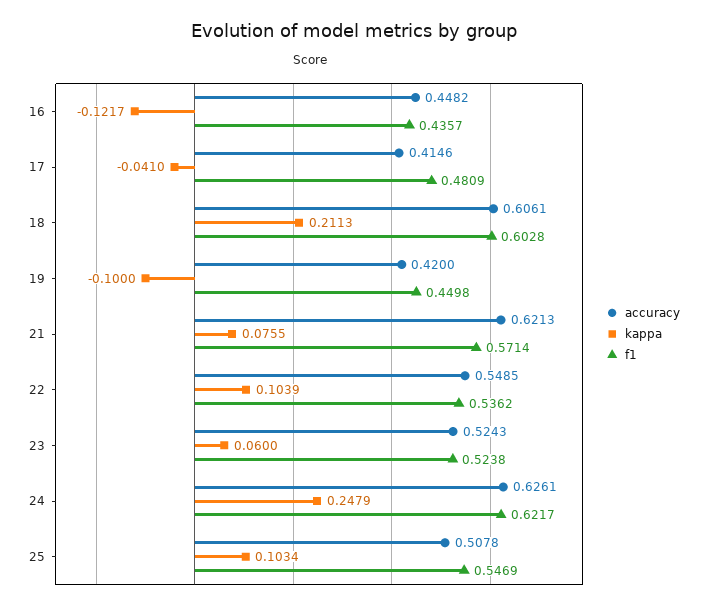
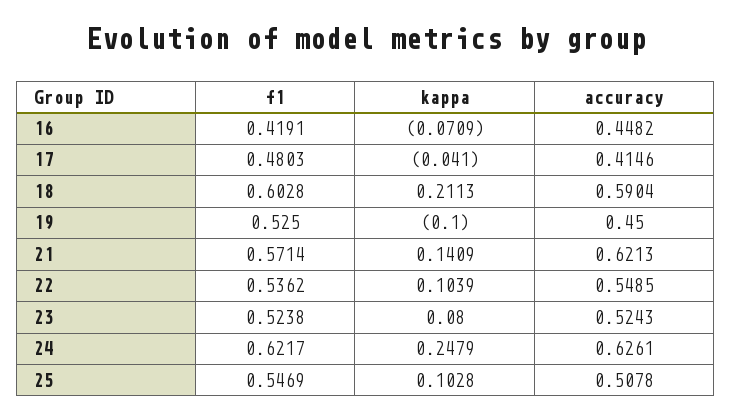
kappa, 16: -0.1217 -> -0.0709
f1, 16: 0.4357 -> 0.4191
f1, 17: 0.4809 -> 0.4803
accuracy, 18: 0.6061 -> 0.5904
accuracy, 19: 0.42 -> 0.45
f1, 19: 0.4498 -> 0.525
kappa, 21: 0.0755 -> 0.1409
kappa, 23: 0.06 -> 0.08
kappa, 25: 0.1034 -> 0.1028

